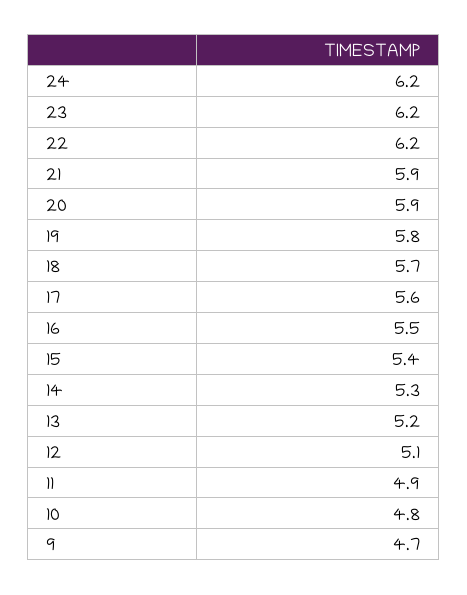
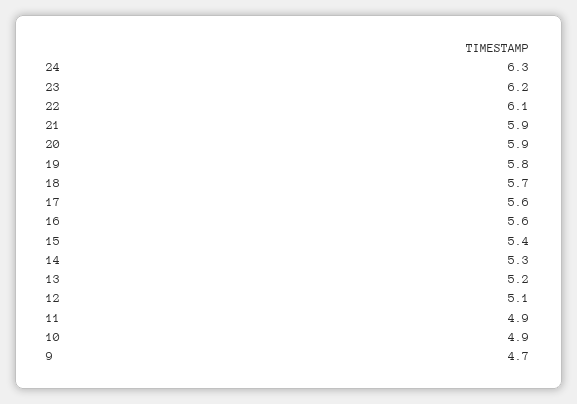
24: 6.2 -> 6.3
22: 6.2 -> 6.1
16: 5.5 -> 5.6
10: 4.8 -> 4.9

